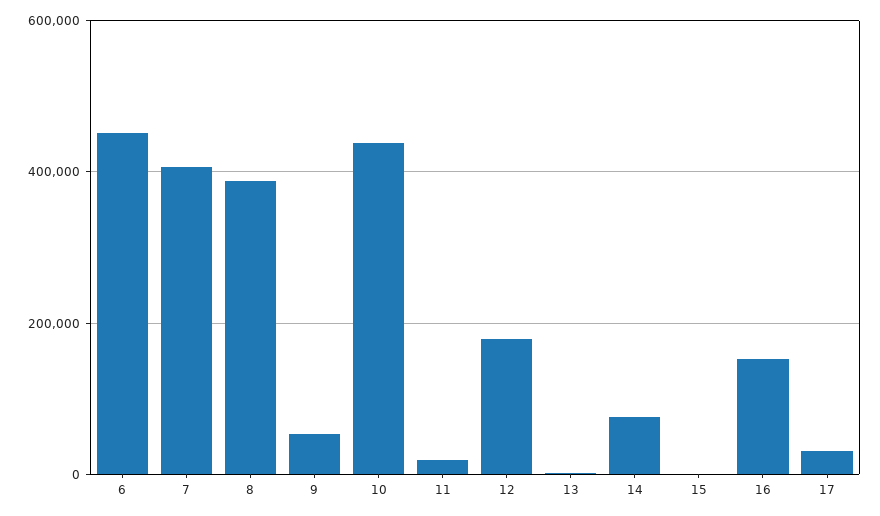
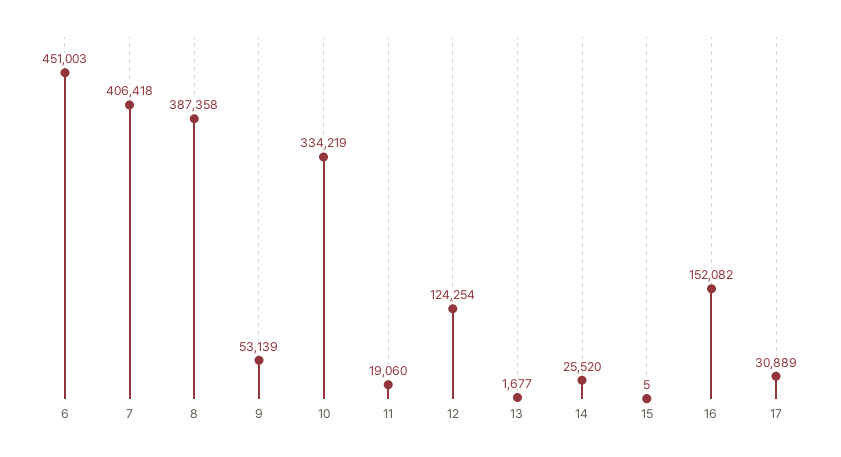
10: 440000 -> 334219
12: 180000 -> 124254
14: 80000 -> 25520

